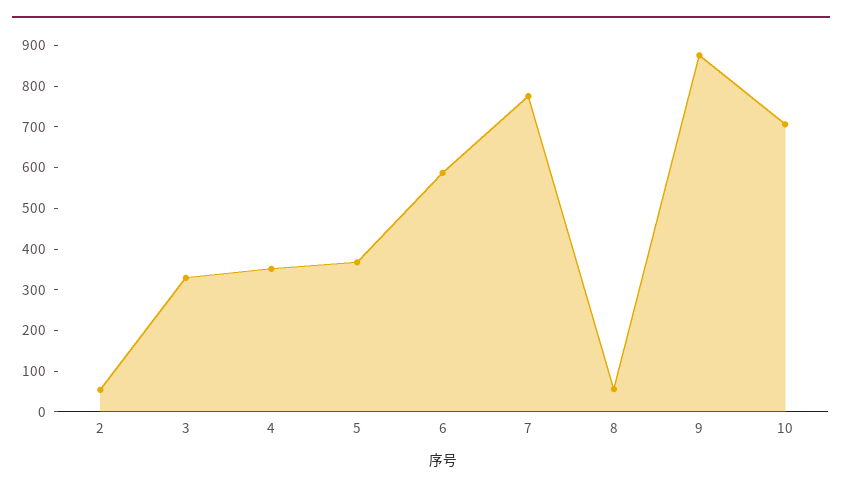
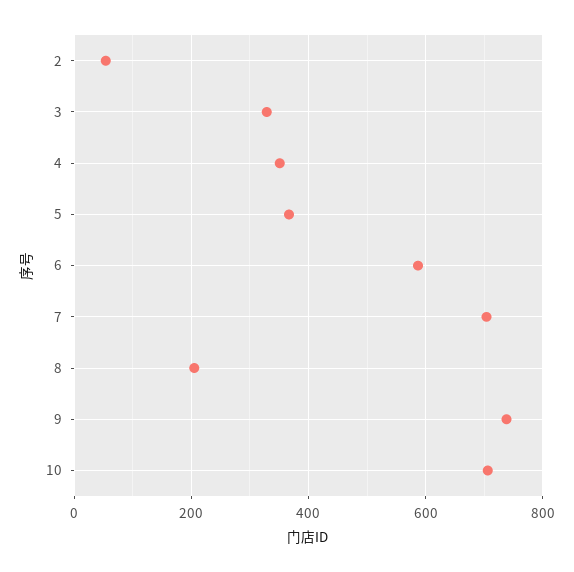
7: 780 -> 700
8: 60 -> 200
9: 880 -> 740

